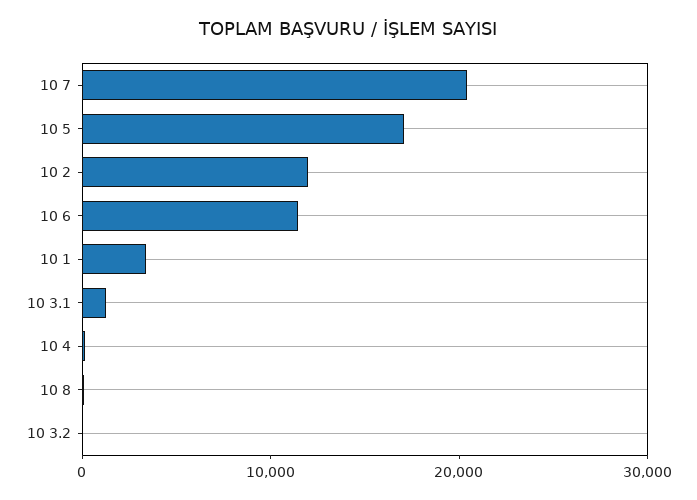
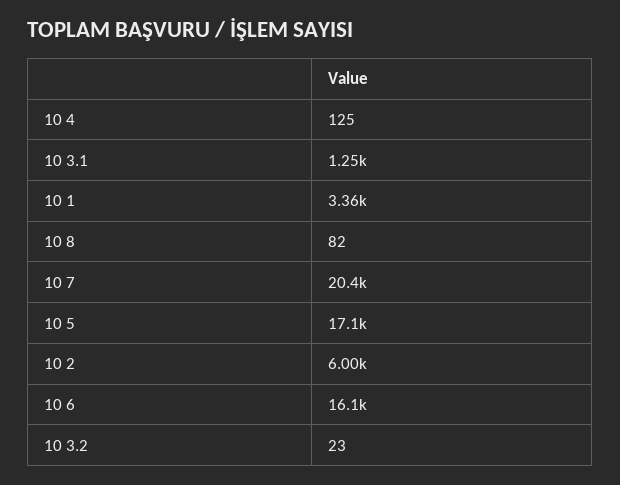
10 2: 12000 -> 6000
10 6: 12000 -> 16100

